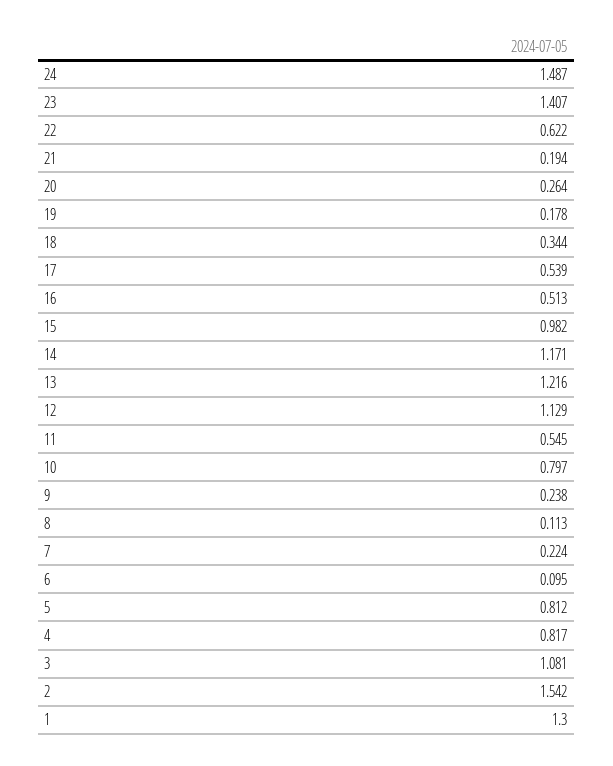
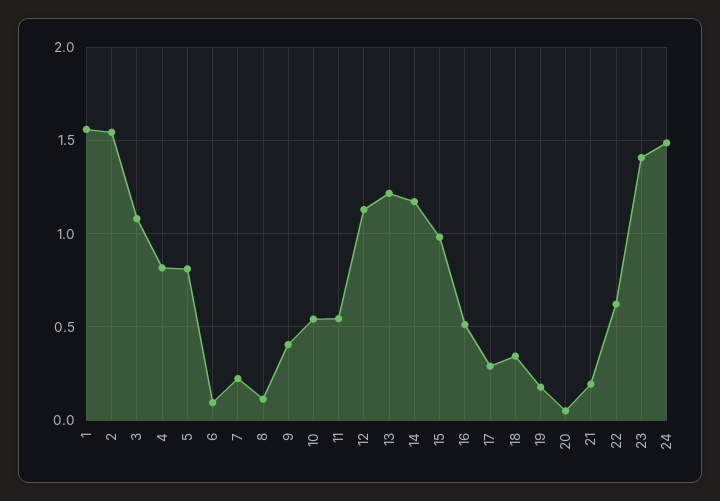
20: 0.264 -> 0.05
17: 0.539 -> 0.3
10: 0.797 -> 0.55
9: 0.238 -> 0.4
1: 1.3 -> 1.55

